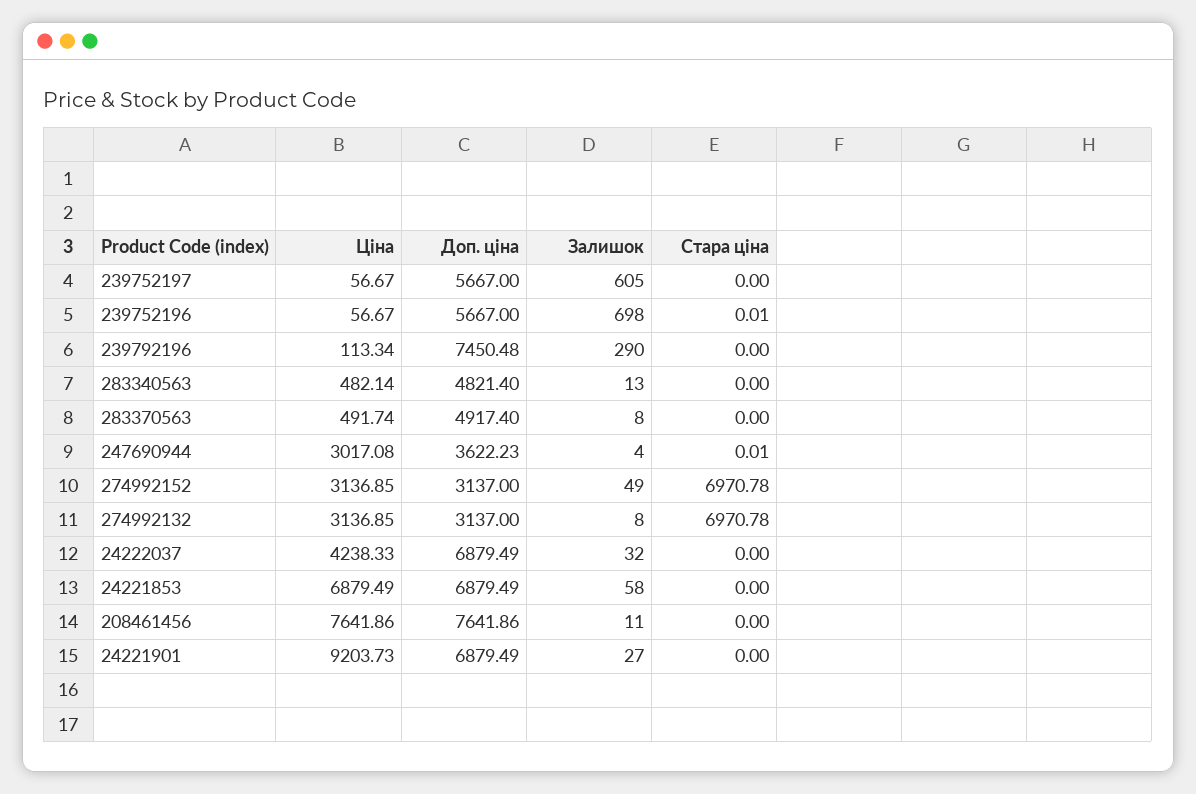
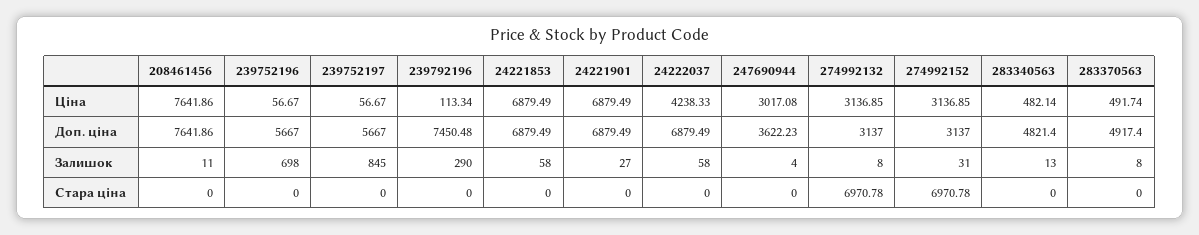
Залишок, 239752197: 605 -> 845
Стара ціна, 239752196: 0.01 -> 0
Стара ціна, 247690944: 0.01 -> 0
Залишок, 274992152: 49 -> 31
Залишок, 24222037: 32 -> 58
Ціна, 24221901: 9203.73 -> 6879.49

